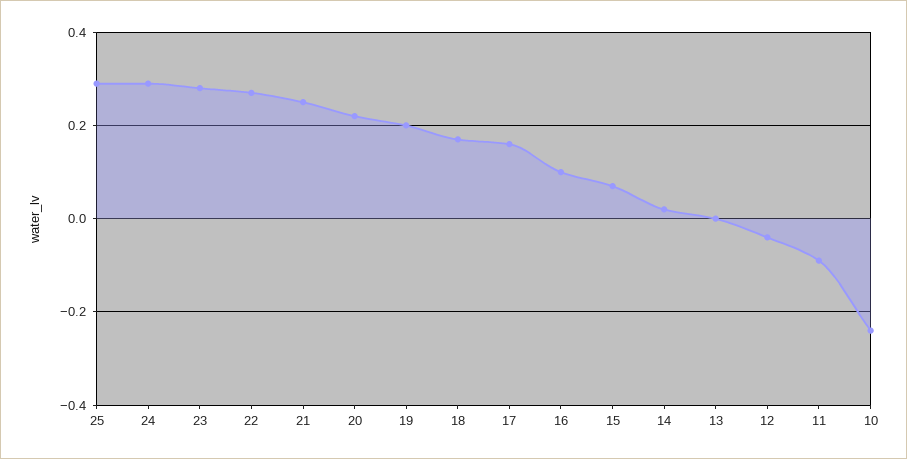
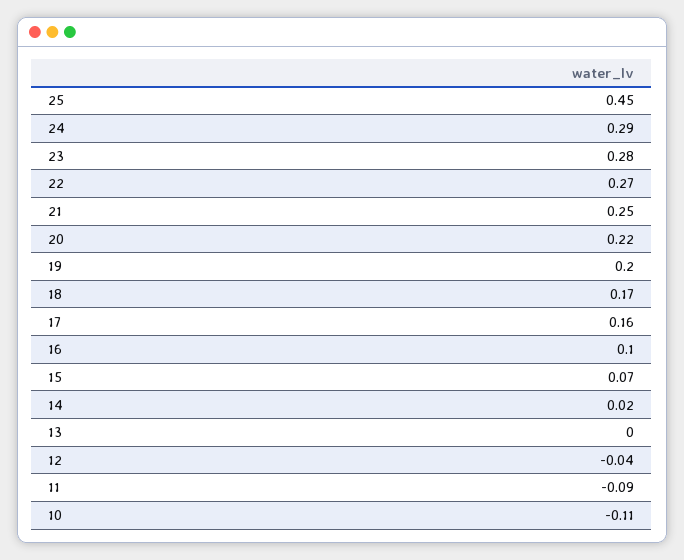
25: 0.3 -> 0.45
10: -0.25 -> -0.11

